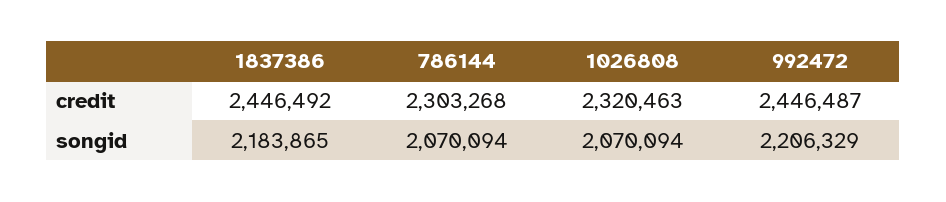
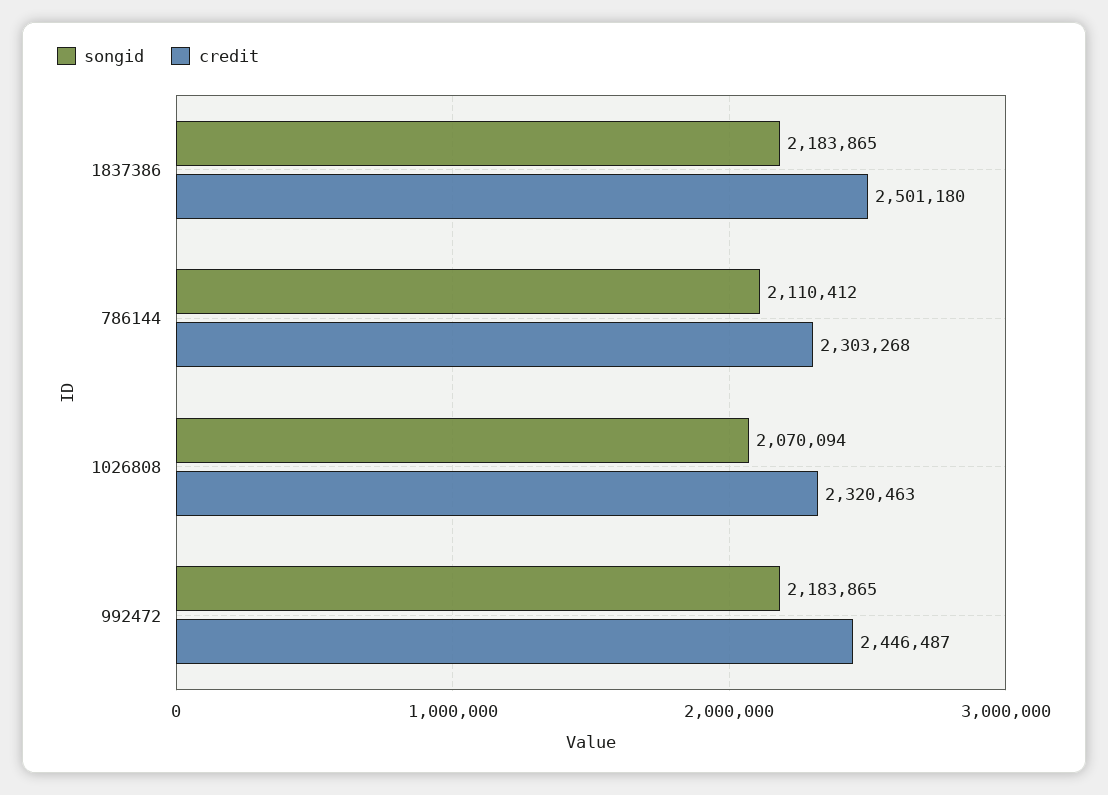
credit, 1837386: 2446492 -> 2501180
songid, 786144: 2070094 -> 2110412
songid, 992472: 2206329 -> 2183865

